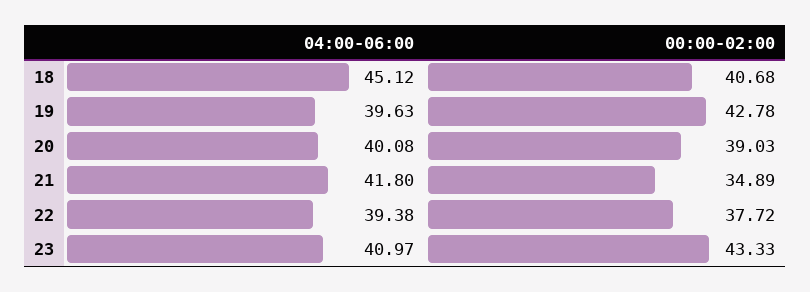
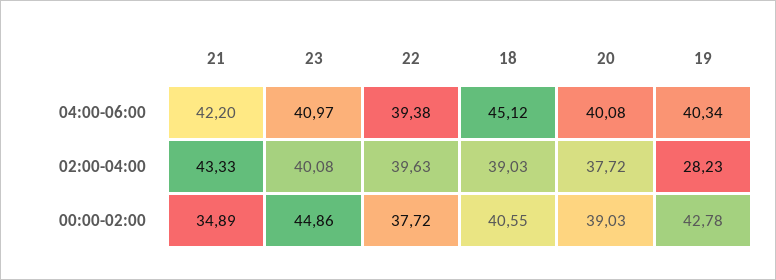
00:00-02:00, 18: 40.68 -> 40.55
04:00-06:00, 19: 39.63 -> 40.34
04:00-06:00, 21: 41.8 -> 42.2
00:00-02:00, 23: 43.33 -> 44.86
02:00-04:00, 21: none -> 43.33
02:00-04:00, 23: none -> 40.08
02:00-04:00, 22: none -> 39.63
02:00-04:00, 18: none -> 39.03
02:00-04:00, 20: none -> 37.72
02:00-04:00, 19: none -> 28.23

